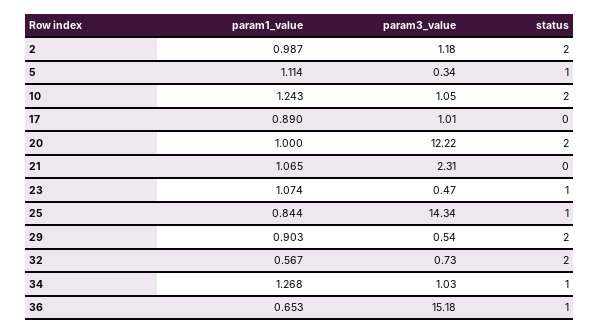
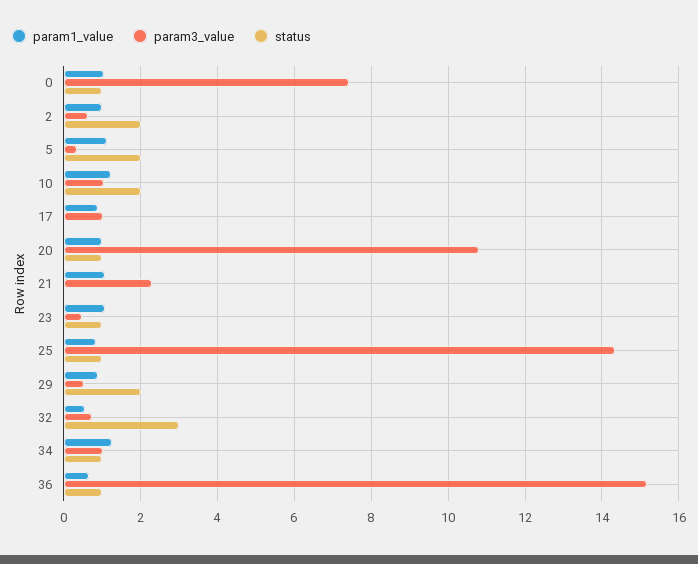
param3_value, 2: 1.18 -> 0.6
status, 5: 1 -> 2
param3_value, 20: 12.22 -> 10.8
status, 20: 2 -> 1
status, 32: 2 -> 3
param1_value, 0: none -> 1
param3_value, 0: none -> 7.4
status, 0: none -> 1

